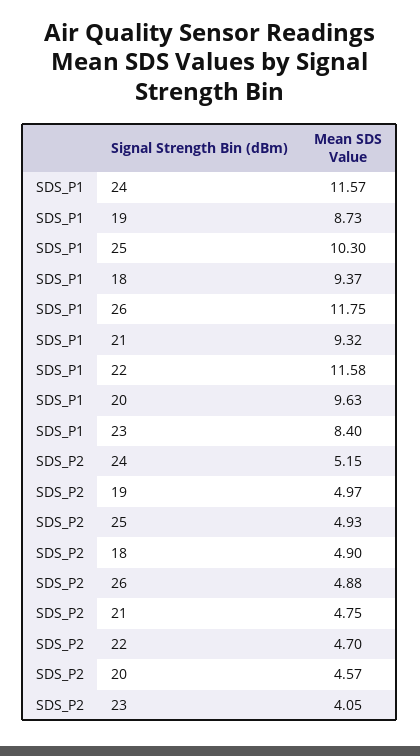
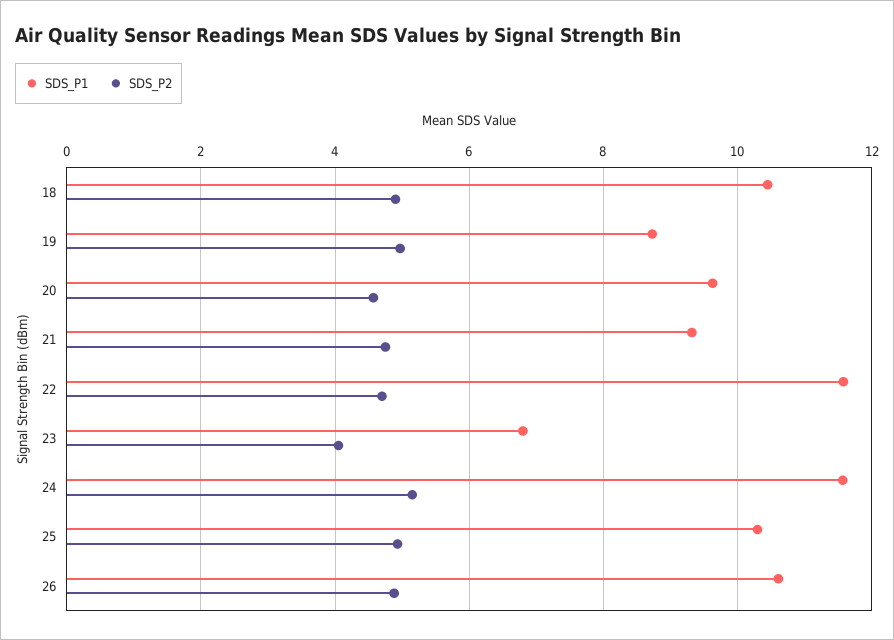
SDS_P1, 18: 9.37 -> 10.4
SDS_P1, 26: 11.75 -> 10.6
SDS_P1, 23: 8.4 -> 6.8

